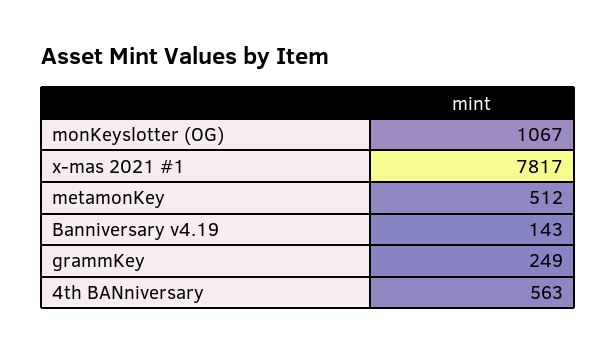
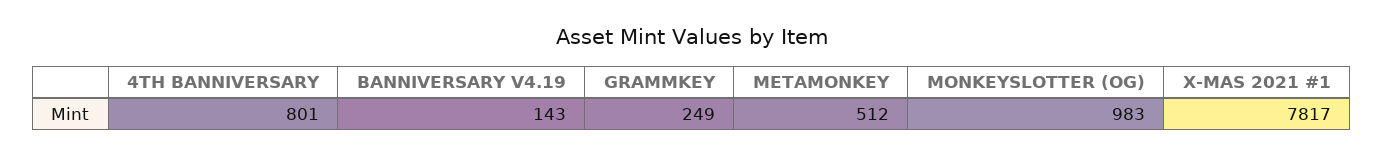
monKeyslotter (OG): 1067 -> 983
4th BANniversary: 563 -> 801

